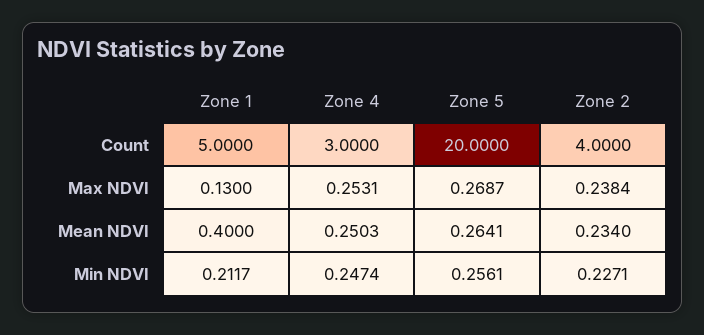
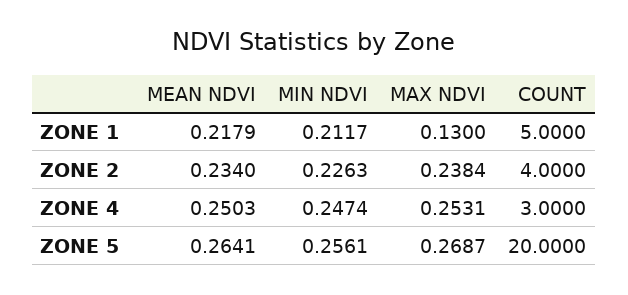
Zone 1, Mean NDVI: 0.4 -> 0.2179
Zone 2, Min NDVI: 0.2271 -> 0.2263

